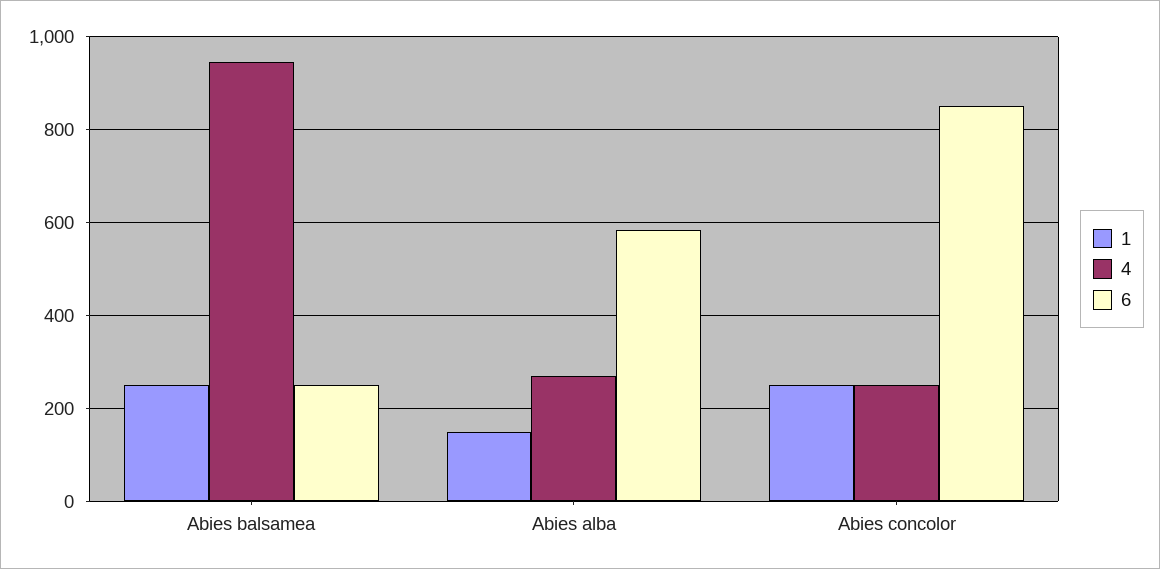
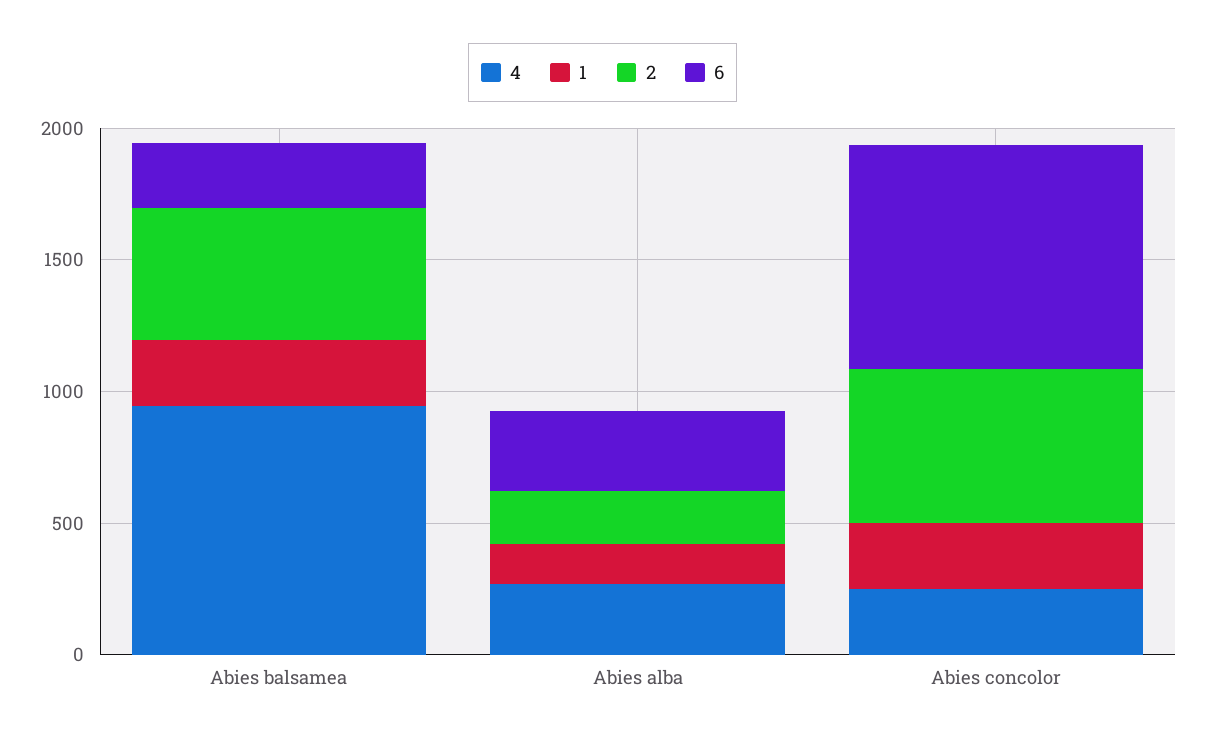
6, Abies alba: 580 -> 300
2, Abies balsamea: none -> 500
2, Abies alba: none -> 200
2, Abies concolor: none -> 600

